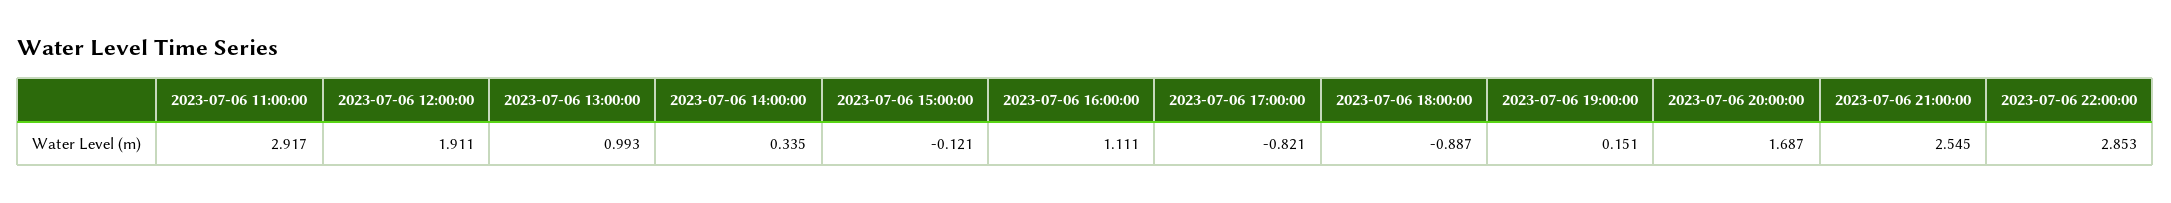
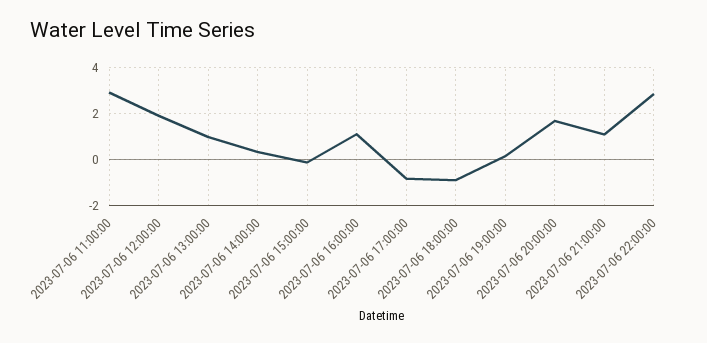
2023-07-06 21:00:00: 2.545 -> 1

